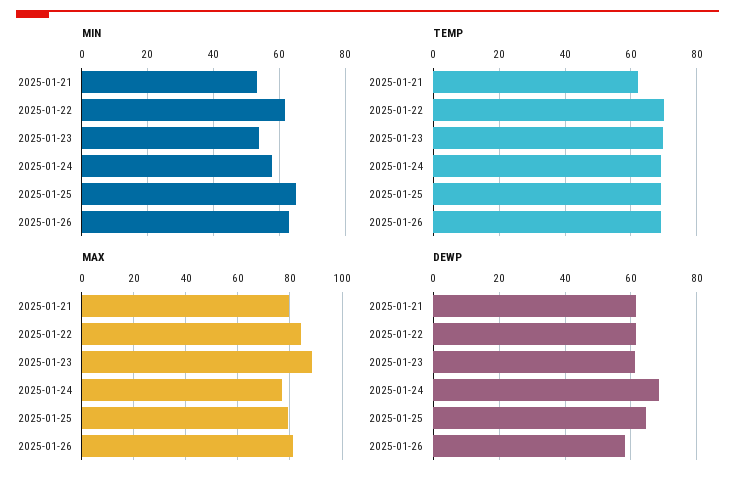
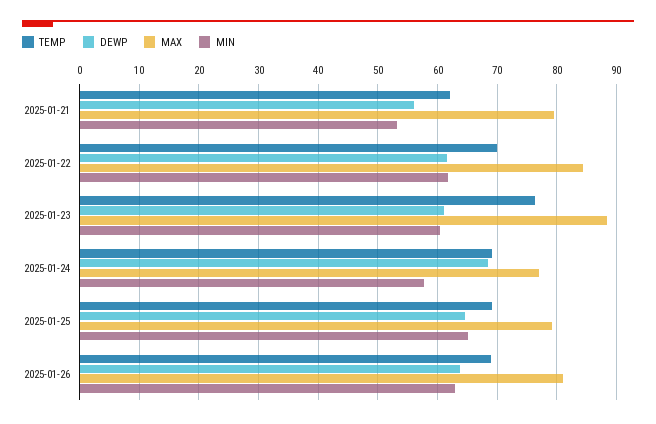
MIN, 2025-01-23: 54 -> 60
TEMP, 2025-01-23: 70 -> 76
DEWP, 2025-01-21: 62 -> 56
DEWP, 2025-01-26: 58 -> 64

